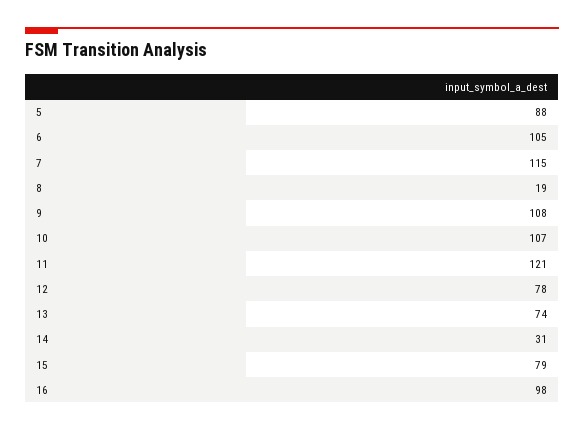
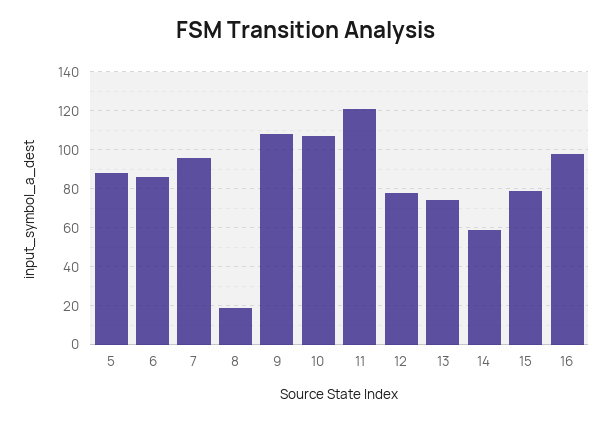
6: 105 -> 85
7: 115 -> 95
14: 31 -> 60

